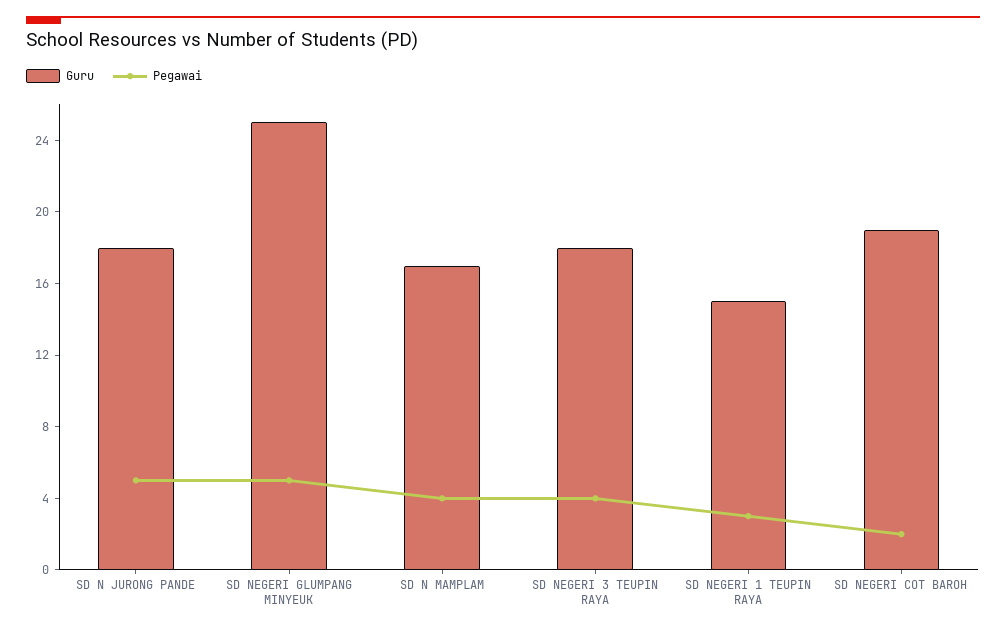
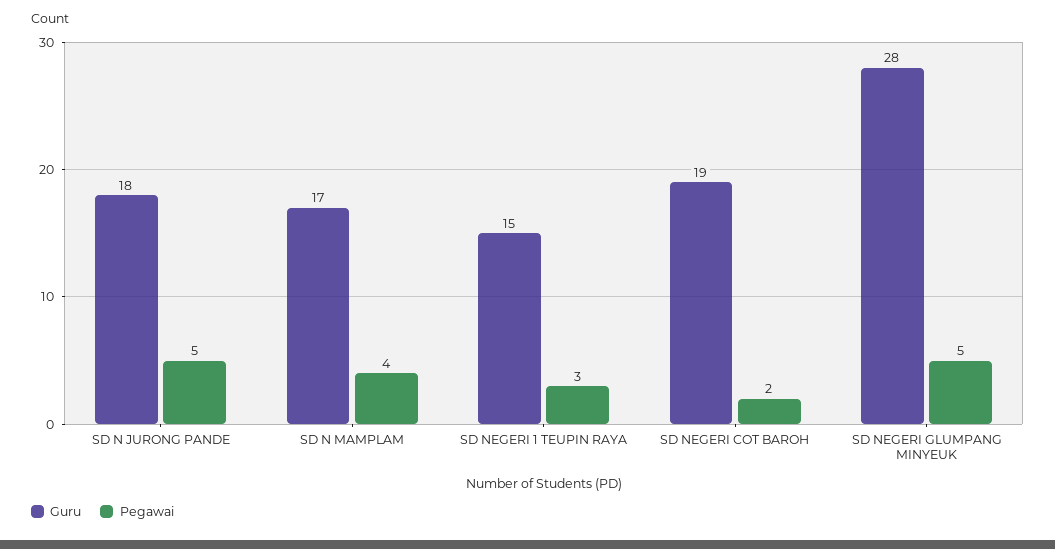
Guru, SD NEGERI GLUMPANG MINYEUK: 25 -> 28
Guru, SD NEGERI 3 TEUPIN RAYA: 18 -> none
Pegawai, SD NEGERI 3 TEUPIN RAYA: 4 -> none

